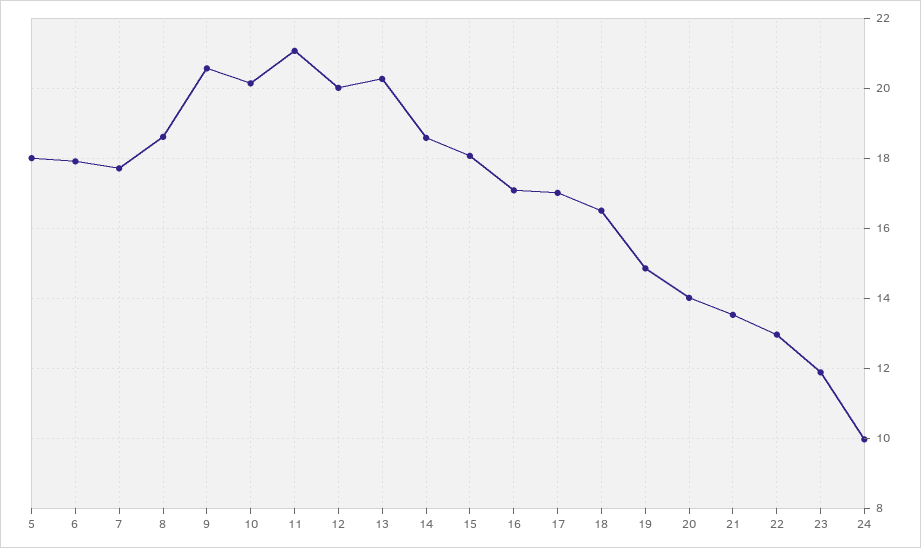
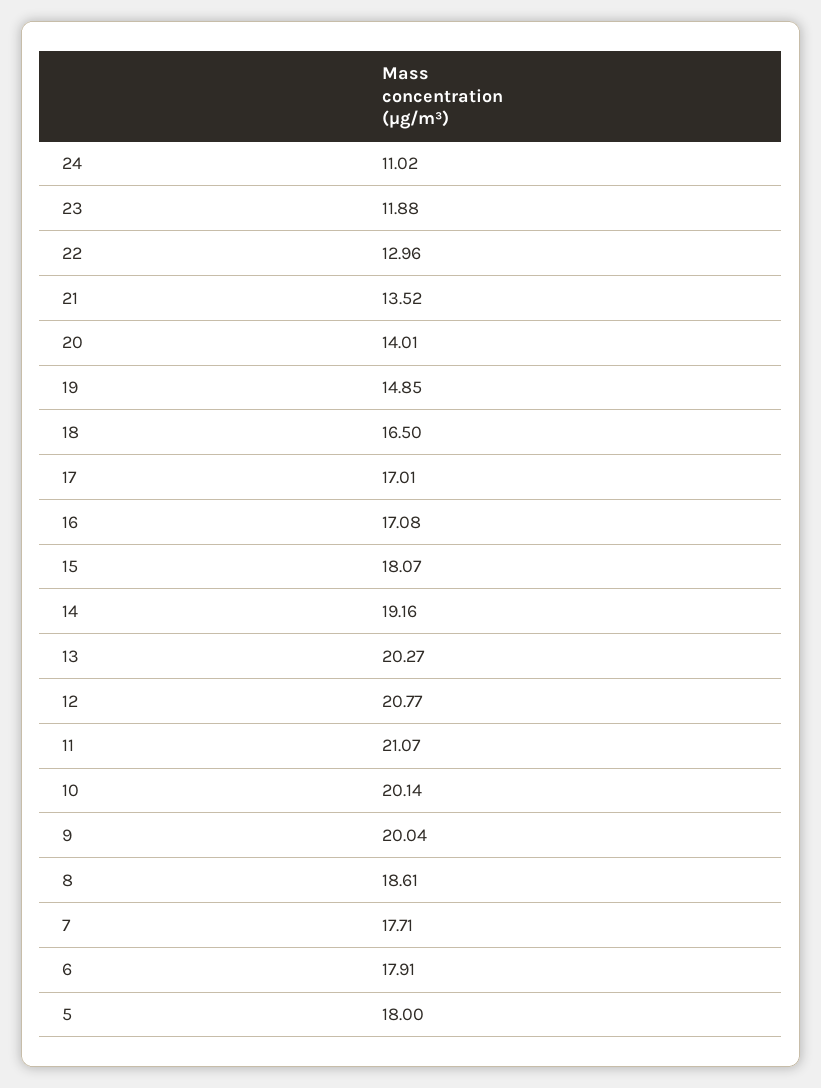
9: 20.6 -> 20.04
12: 20 -> 20.77
14: 18.6 -> 19.16
24: 10 -> 11.02

